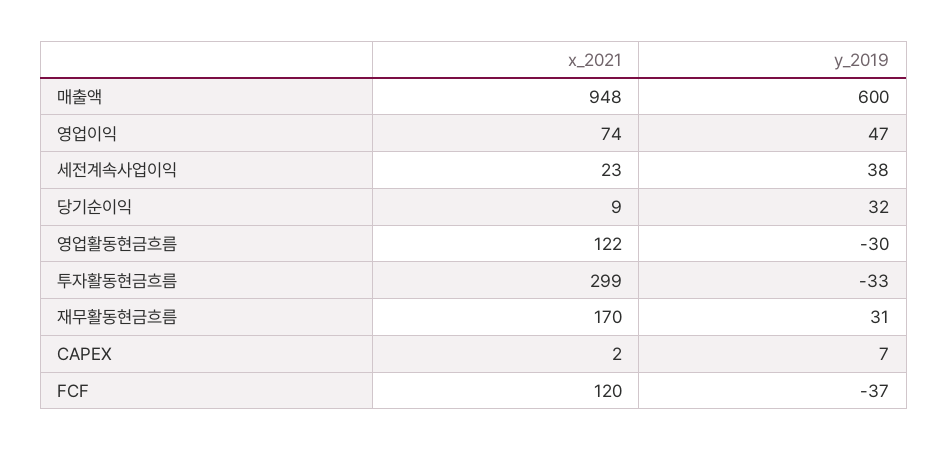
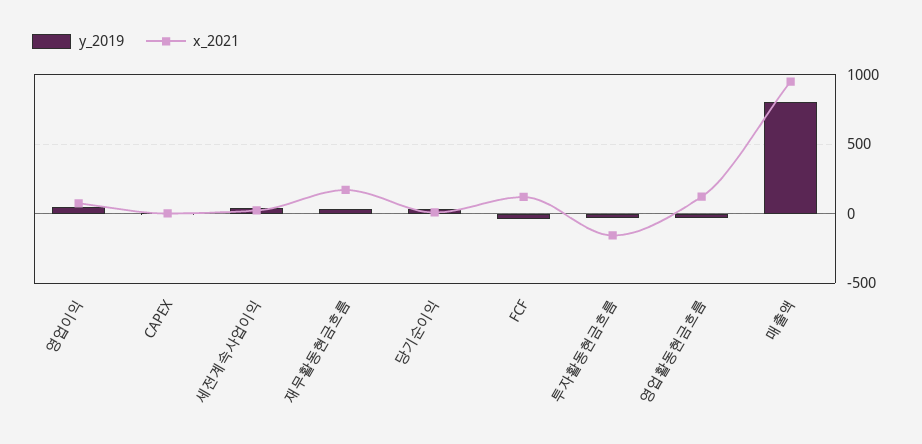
y_2019, 매출액: 600 -> 800
x_2021, 투자활동현금흐름: 299 -> -150

